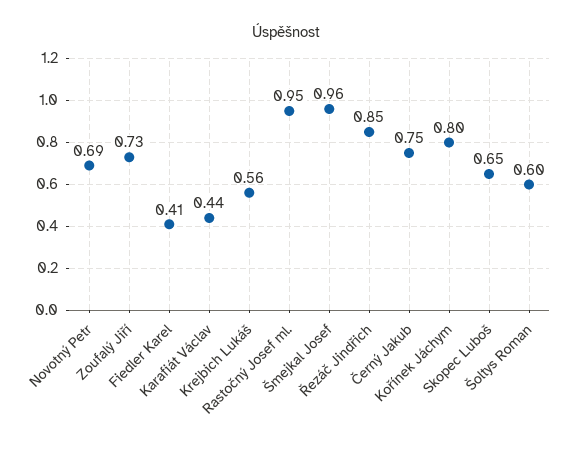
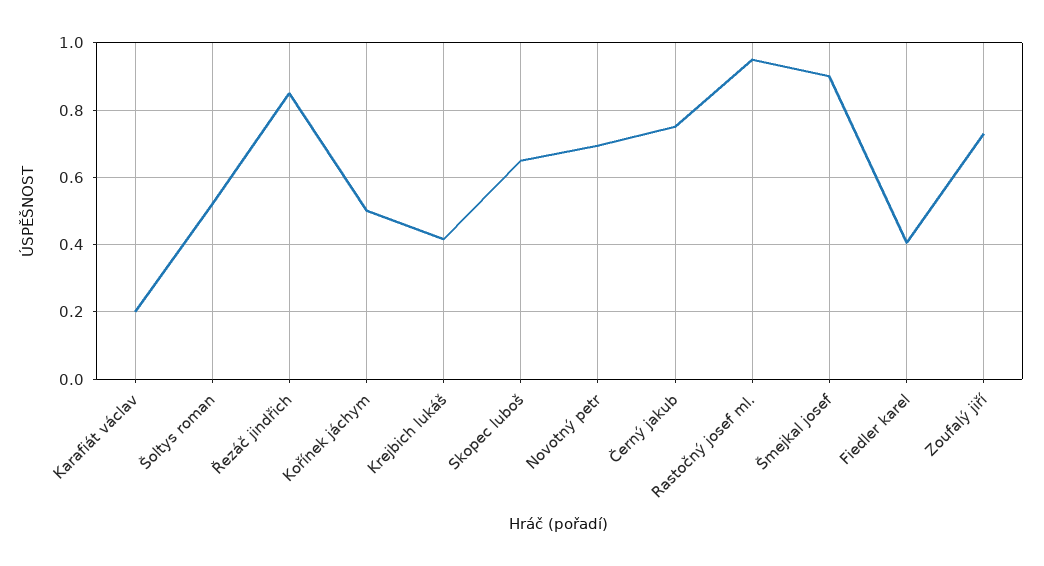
Karafiát Václav: 0.44 -> 0.2
Krejbich Lukáš: 0.56 -> 0.42
Šmejkal Josef: 0.96 -> 0.9
Kořínek Jáchym: 0.8 -> 0.5
Šoltys Roman: 0.6 -> 0.52

